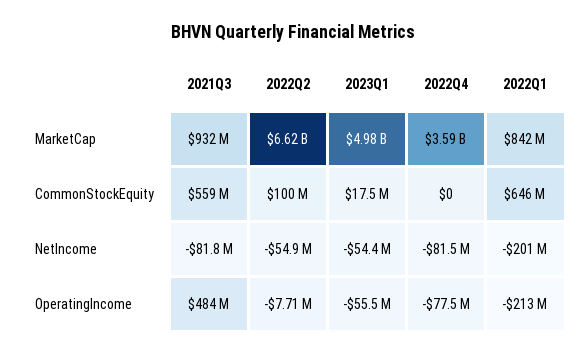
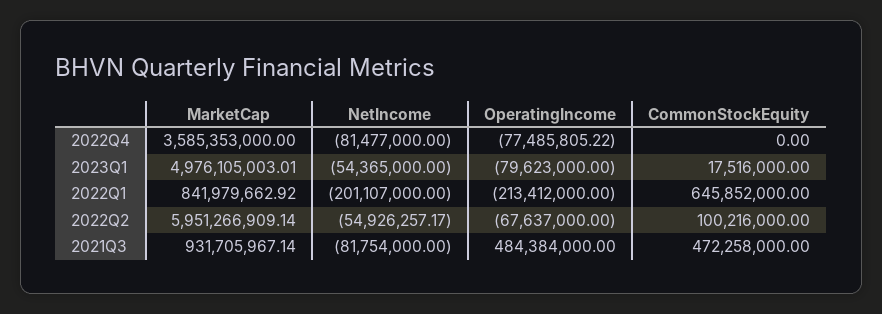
2022Q2, MarketCap: 6620000000 -> 5951266909.14
2021Q3, CommonStockEquity: 559000000 -> 472258000
2022Q2, OperatingIncome: -7710000 -> -67637000
2023Q1, OperatingIncome: -55500000 -> -79623000

